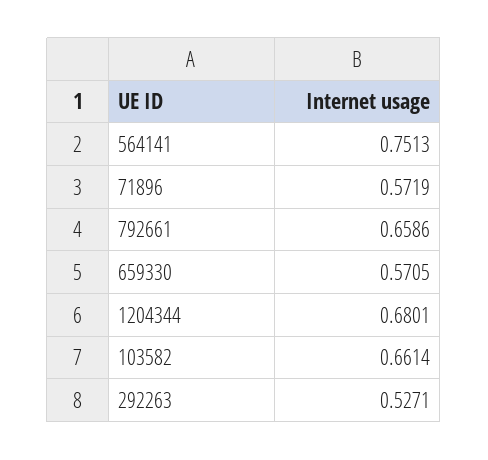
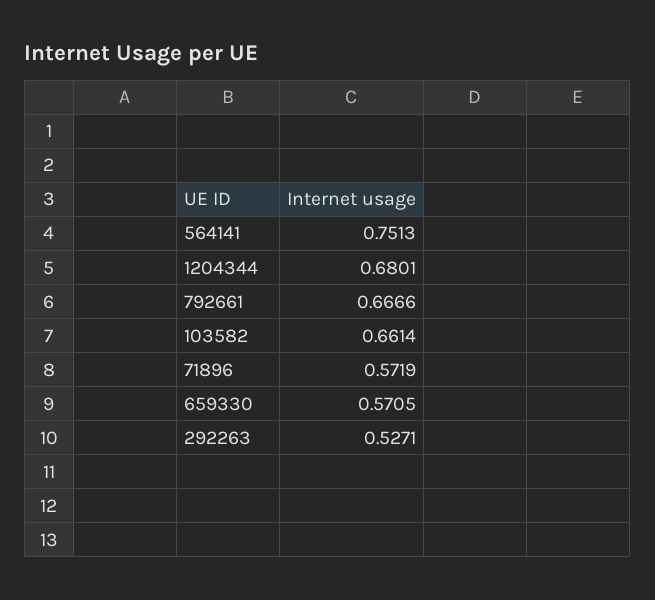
792661: 0.6586 -> 0.6666

